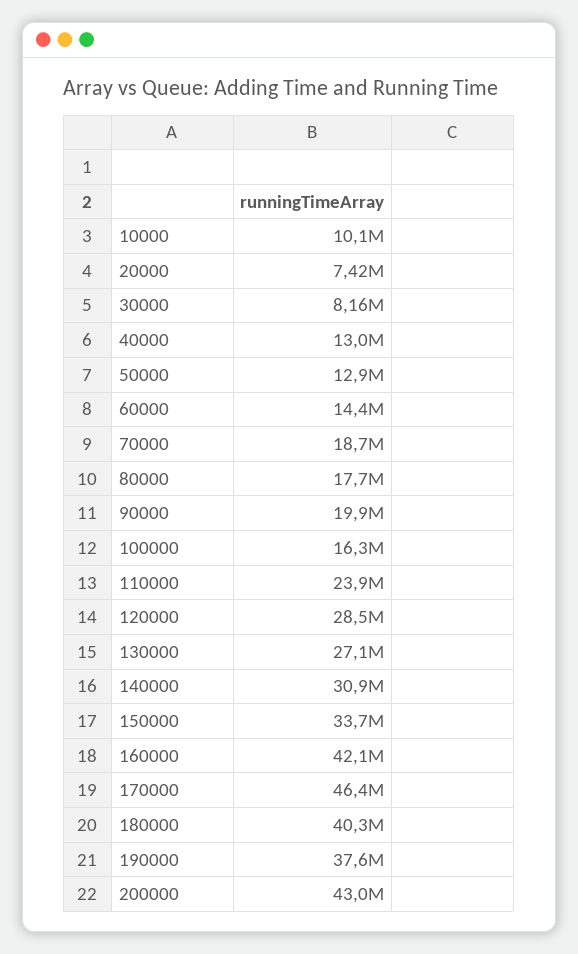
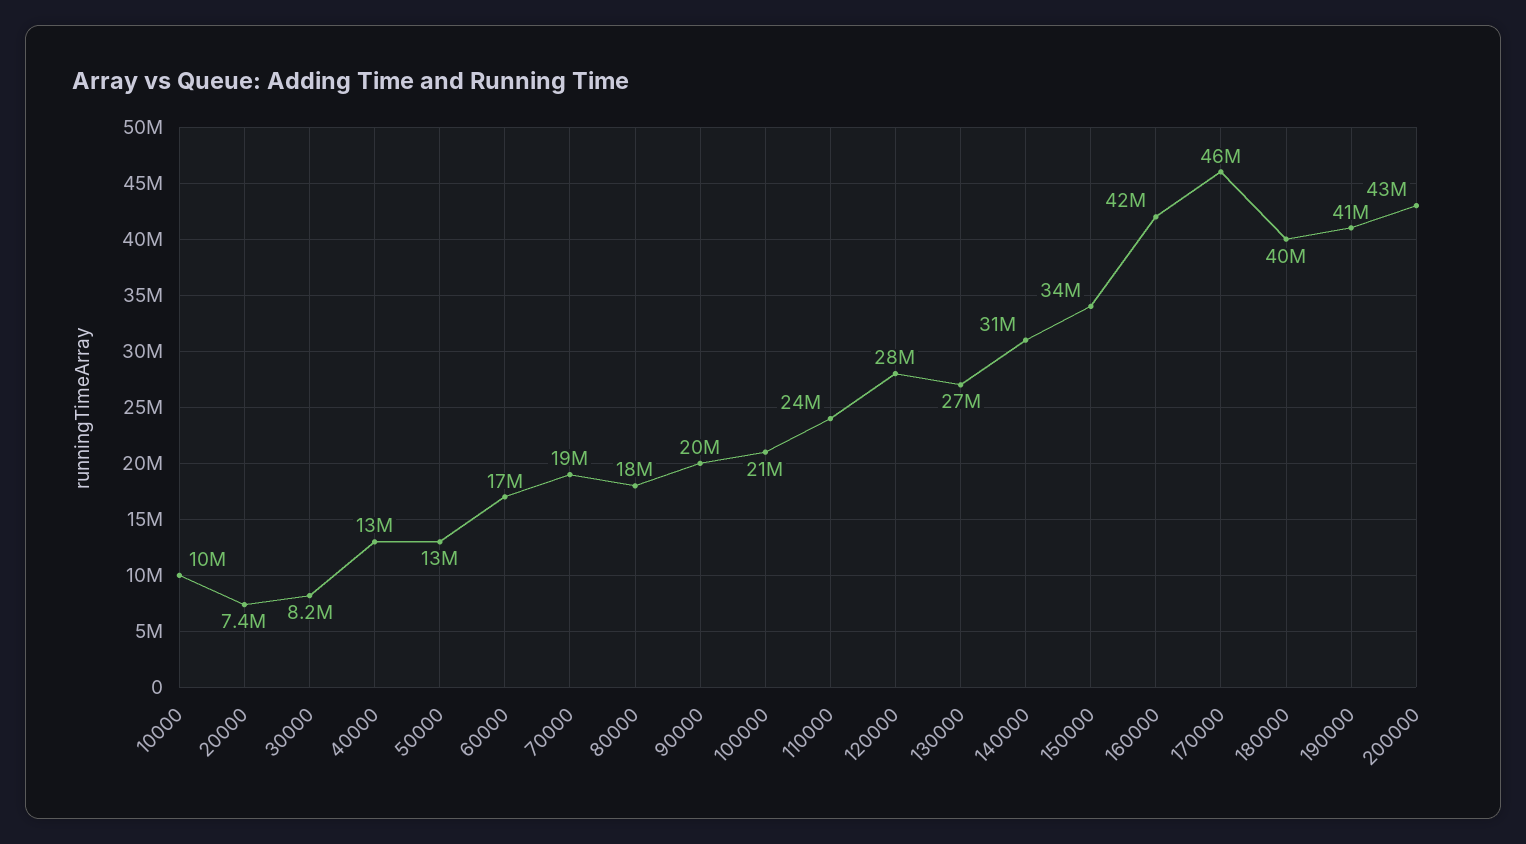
60000: 14400000 -> 17000000
100000: 16300000 -> 21000000
190000: 37600000 -> 41000000

